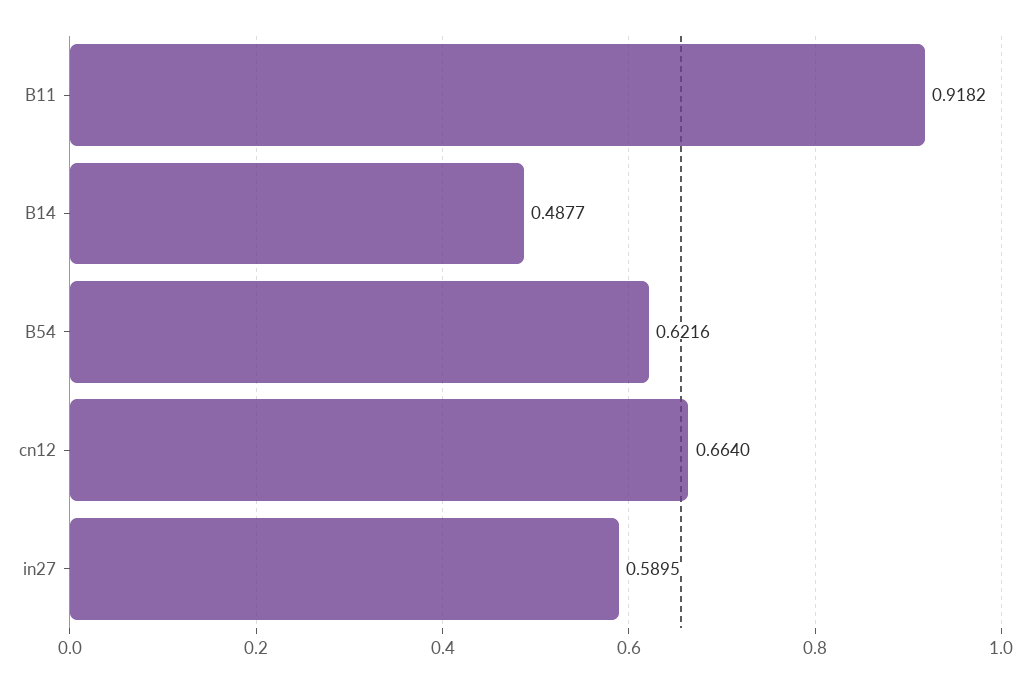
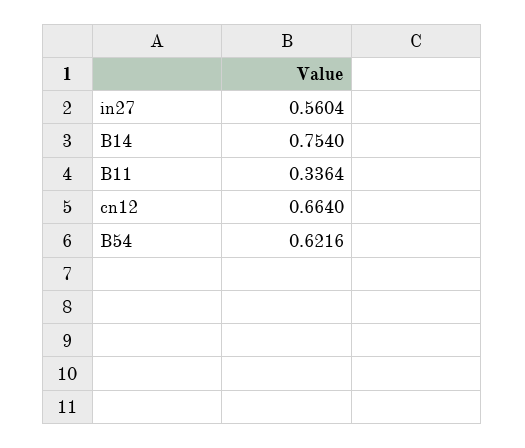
B11: 0.9182 -> 0.3364
B14: 0.4877 -> 0.754
in27: 0.5895 -> 0.5604

